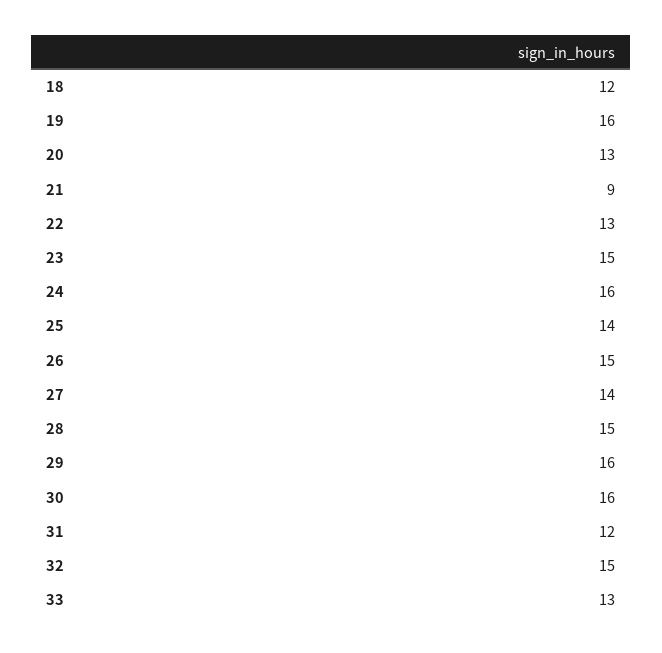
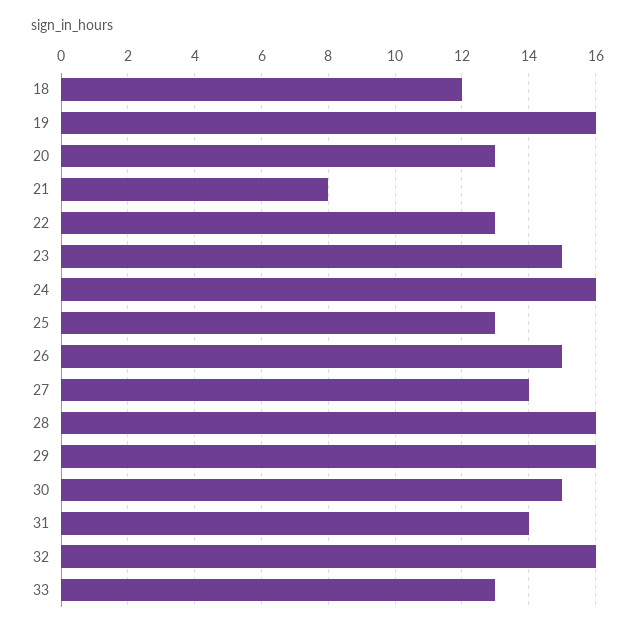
21: 9 -> 8
25: 14 -> 13
28: 15 -> 16
30: 16 -> 15
31: 12 -> 14
32: 15 -> 16

